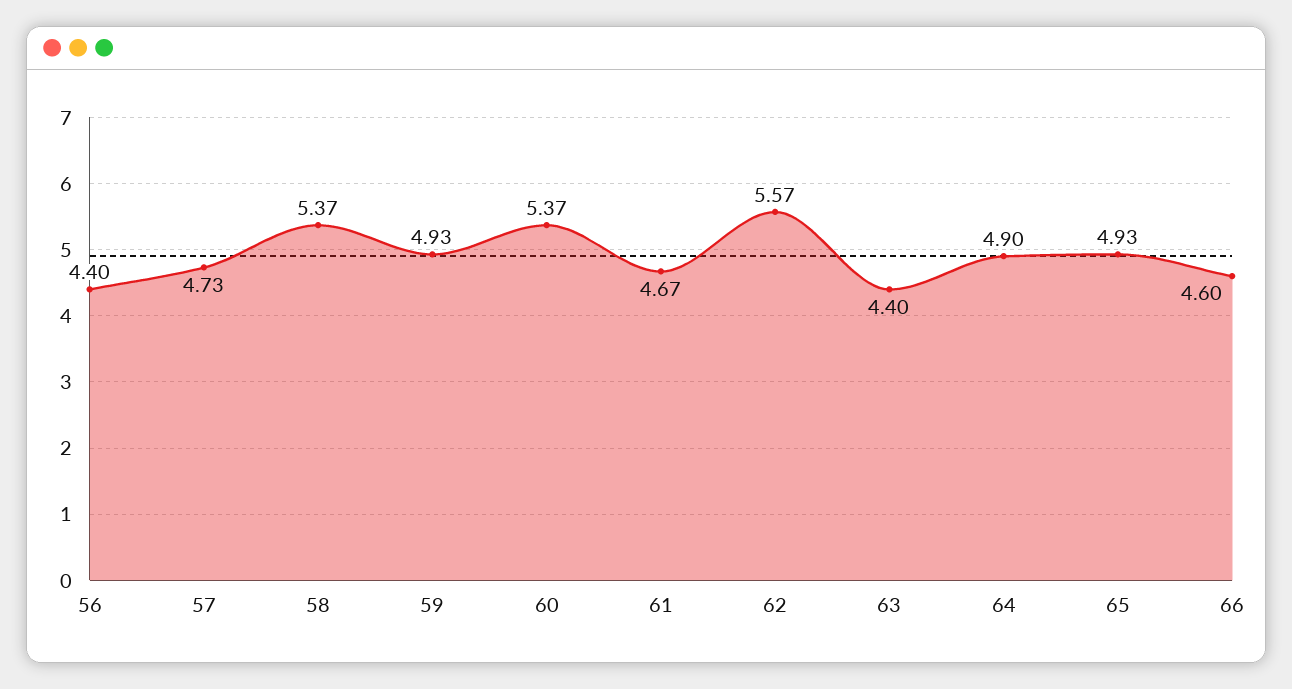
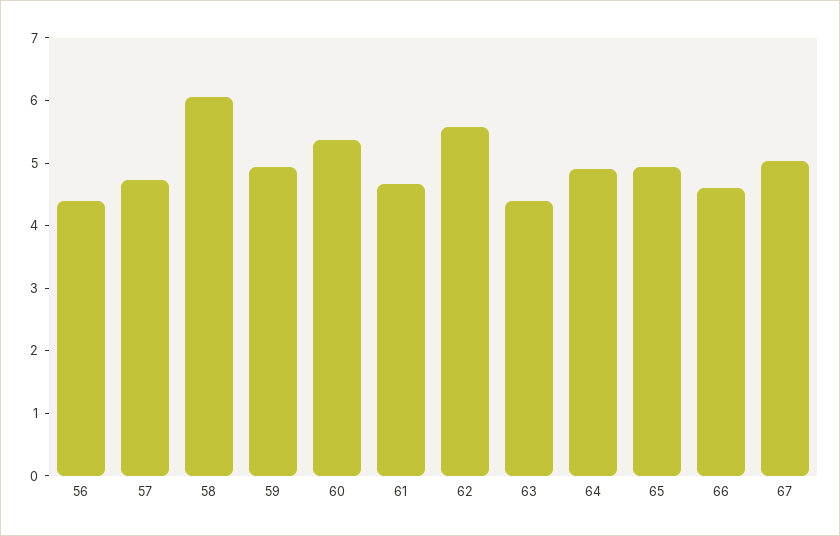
58: 5.37 -> 6
67: none -> 5

